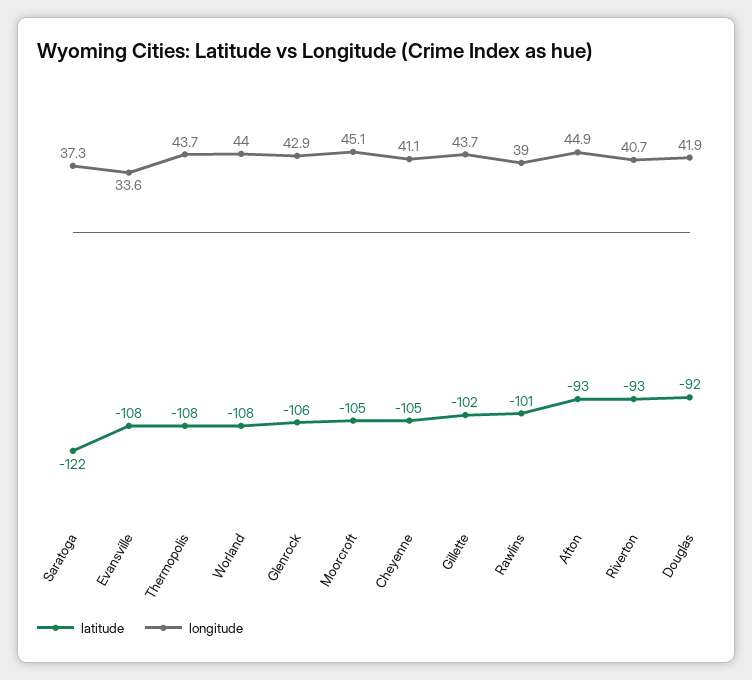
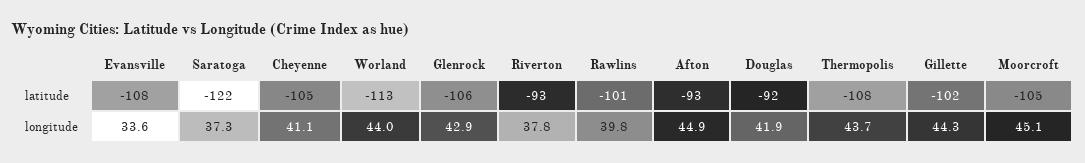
latitude, Worland: -108 -> -113
longitude, Gillette: 43.7 -> 44.3
longitude, Rawlins: 39 -> 39.8
longitude, Riverton: 40.7 -> 37.8

